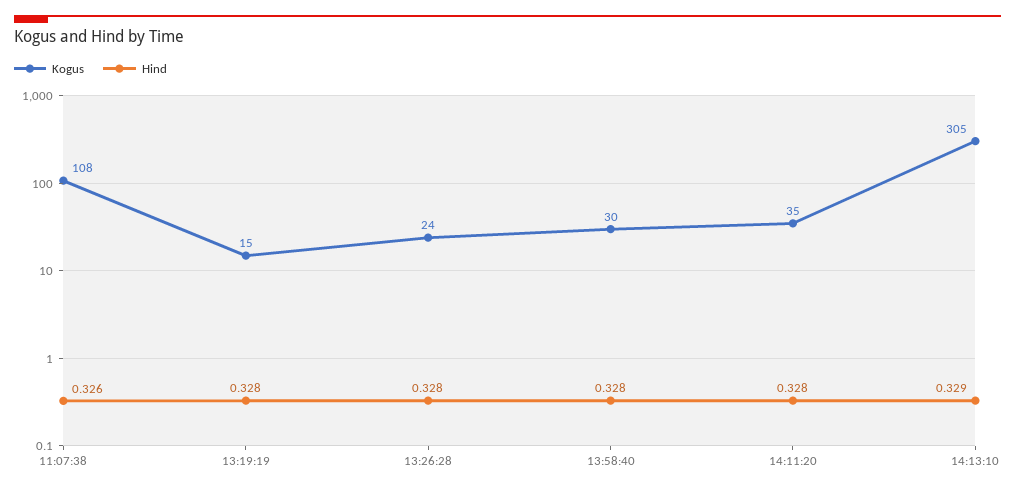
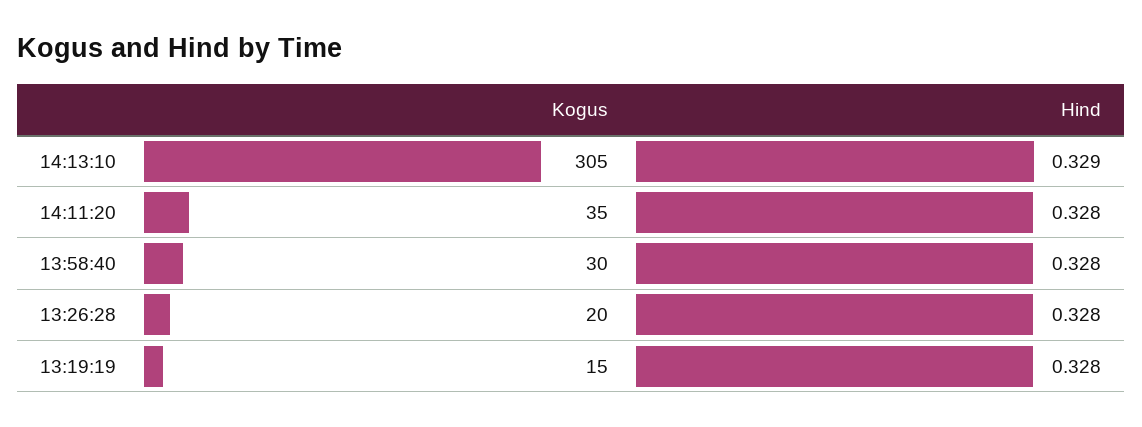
Kogus, 11:07:38: 108 -> none
Hind, 11:07:38: 0.326 -> none
Kogus, 13:26:28: 24 -> 20

